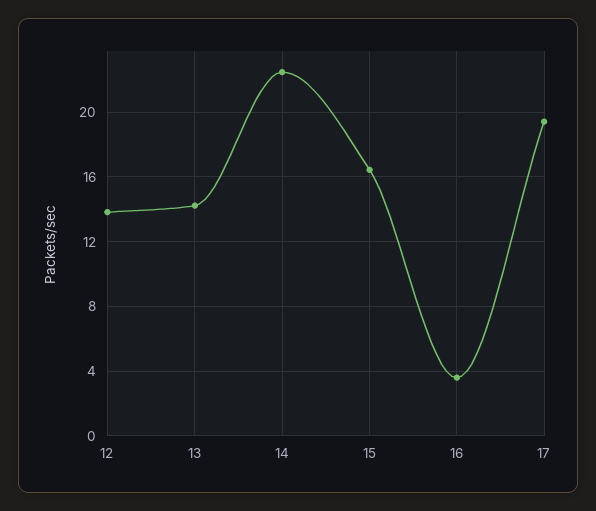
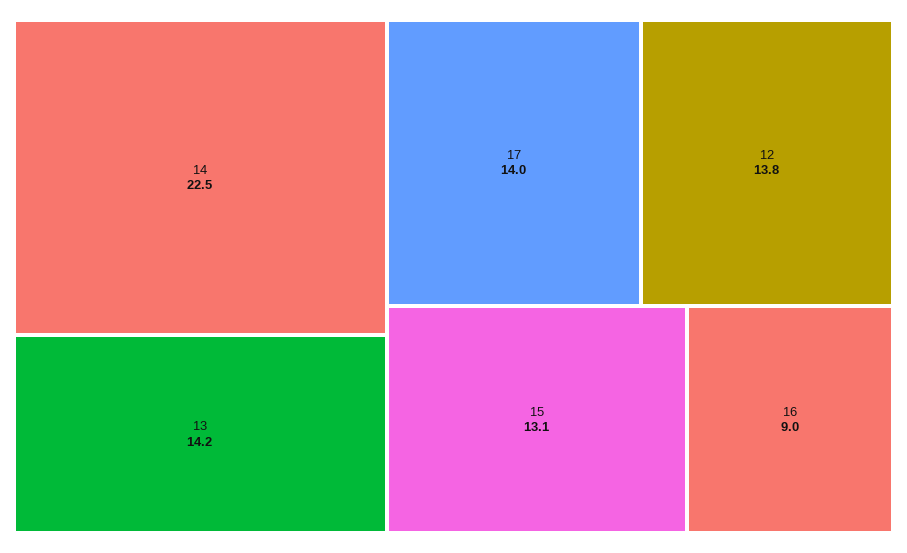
15: 16.5 -> 13.1
16: 3.5 -> 9
17: 19.5 -> 14

